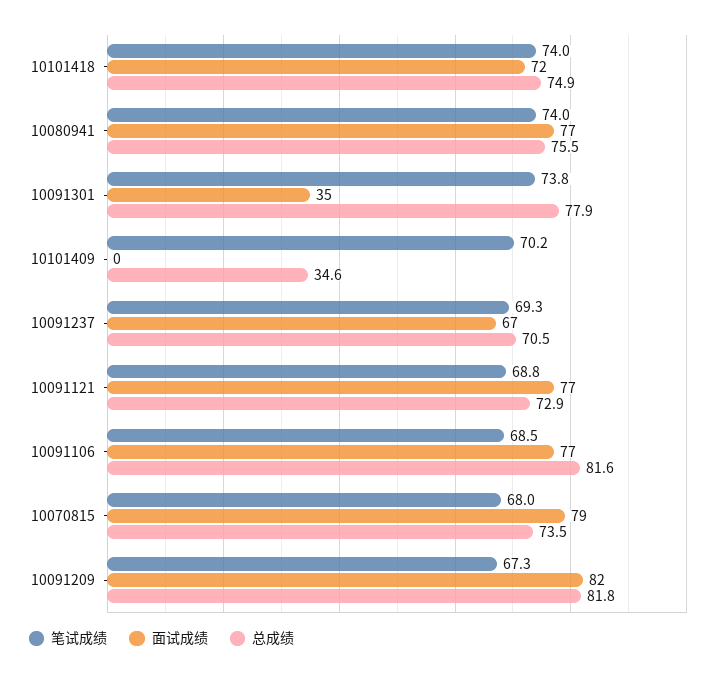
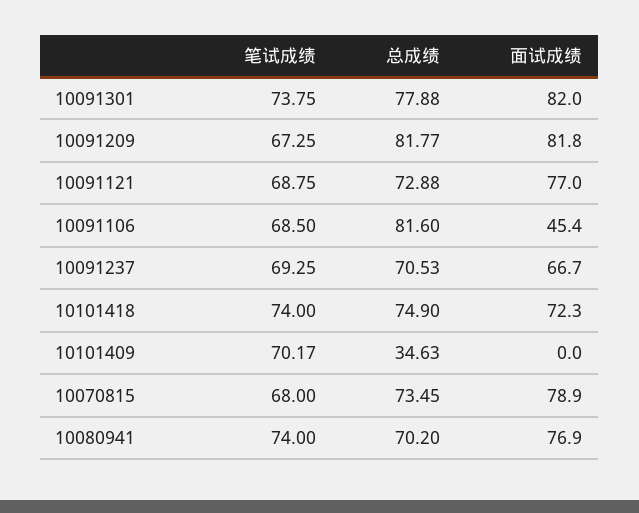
总成绩, 10080941: 75.5 -> 70.2
面试成绩, 10091301: 35 -> 82
面试成绩, 10091106: 77 -> 45.4

